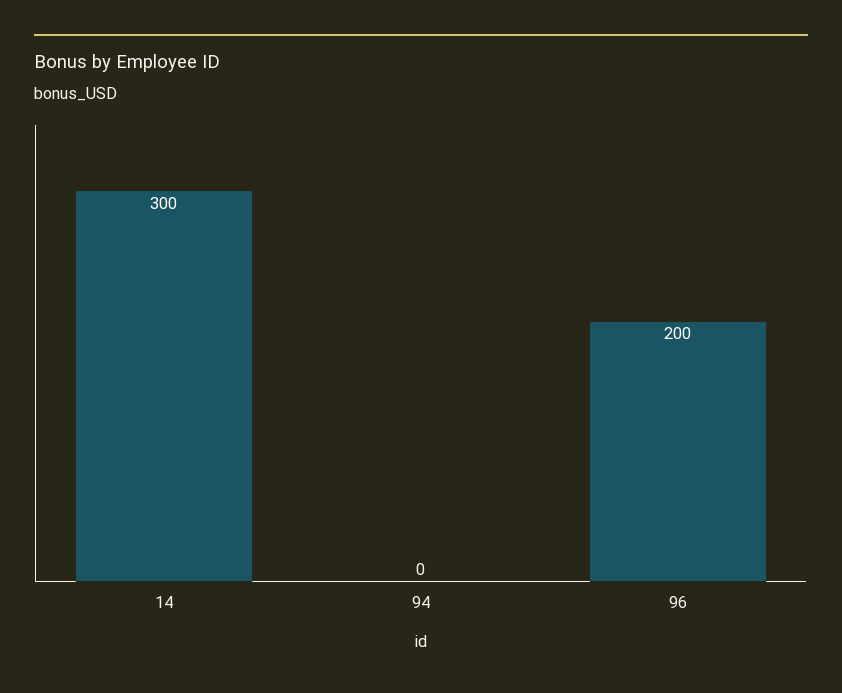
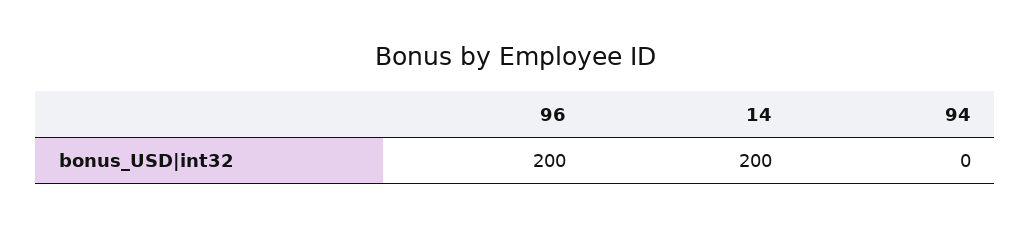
14: 300 -> 200

